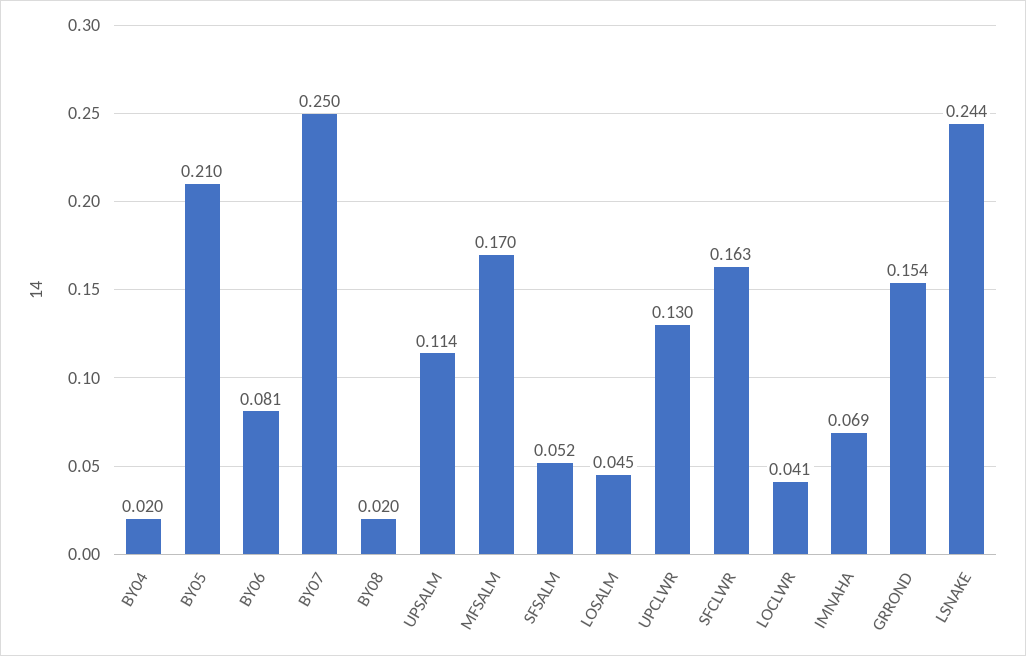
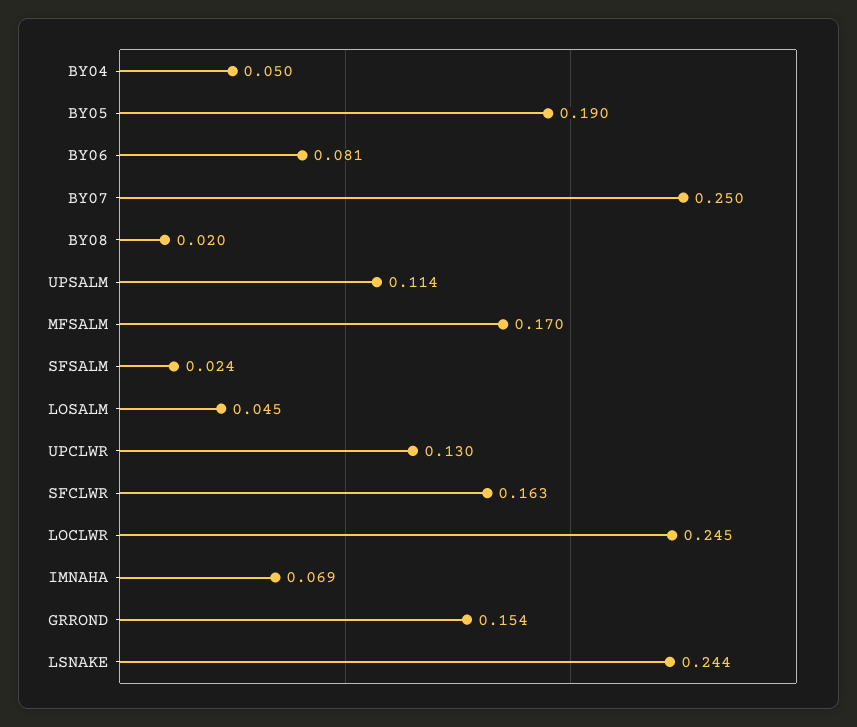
BY04: 0.02 -> 0.05
BY05: 0.21 -> 0.19
SFSALM: 0.052 -> 0.024
LOCLWR: 0.041 -> 0.245

